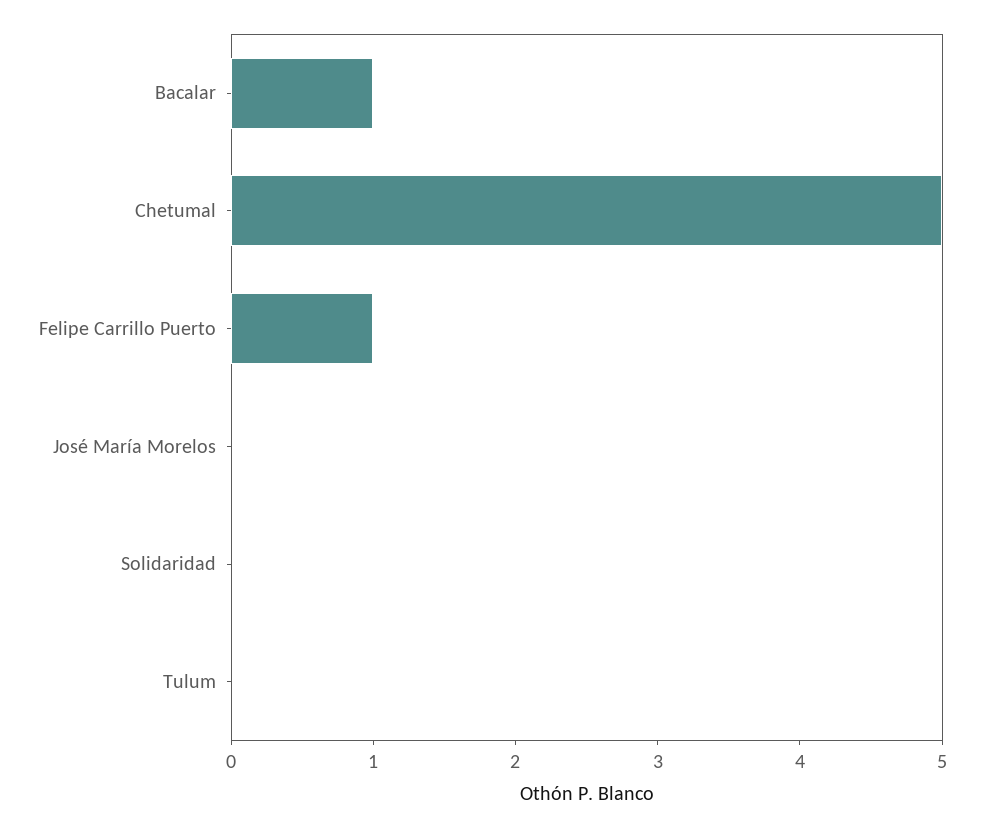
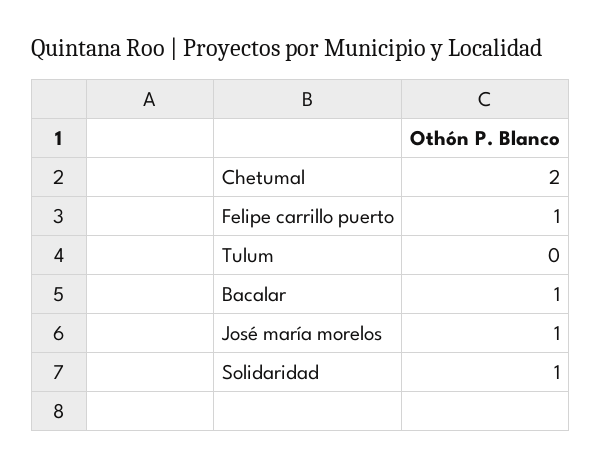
Chetumal: 5 -> 2
José María Morelos: 0 -> 1
Solidaridad: 0 -> 1

